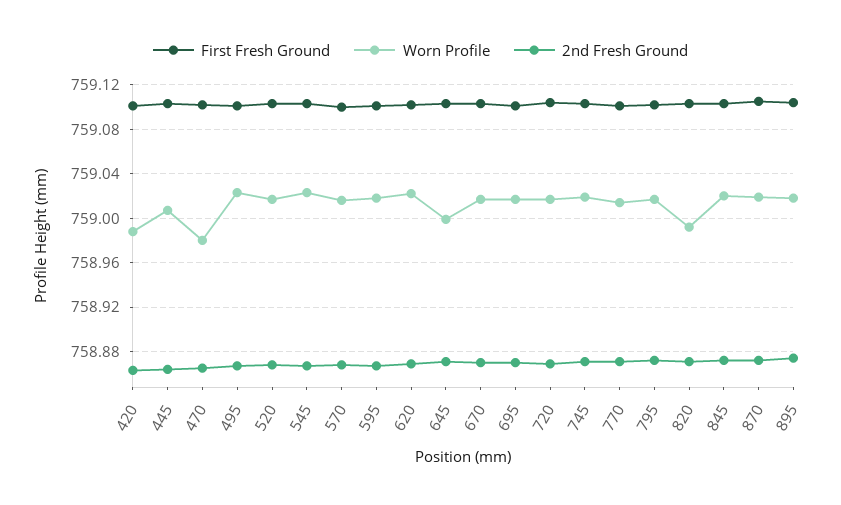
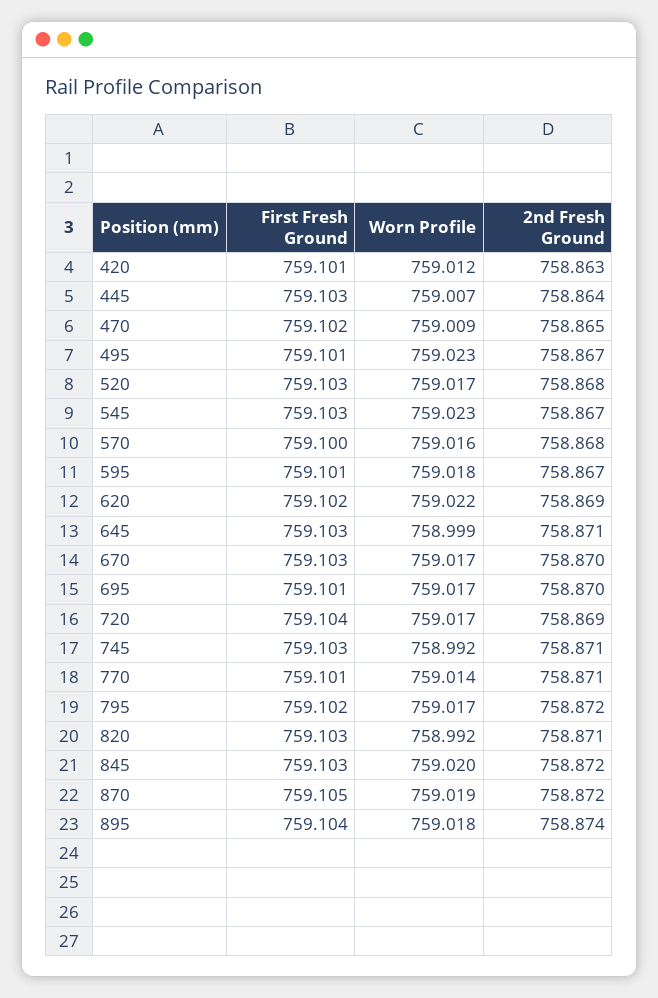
Worn Profile, 420: 758.99 -> 759.012
Worn Profile, 470: 758.98 -> 759.009
Worn Profile, 745: 759.02 -> 758.992

